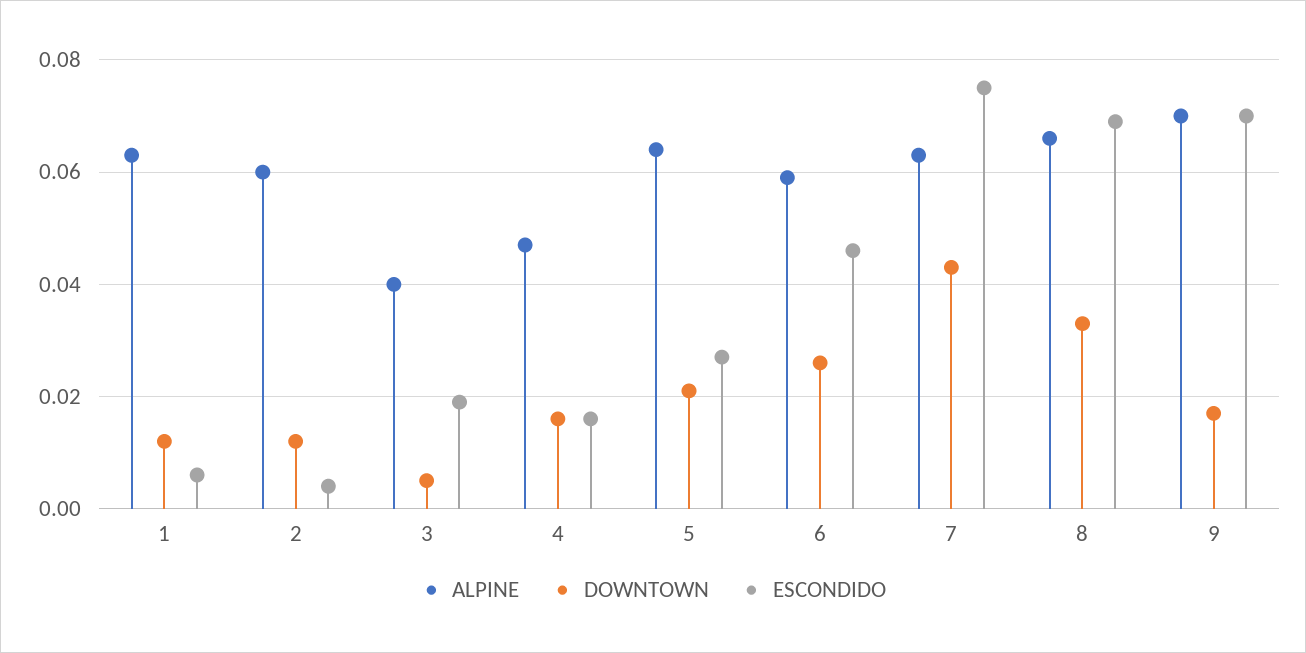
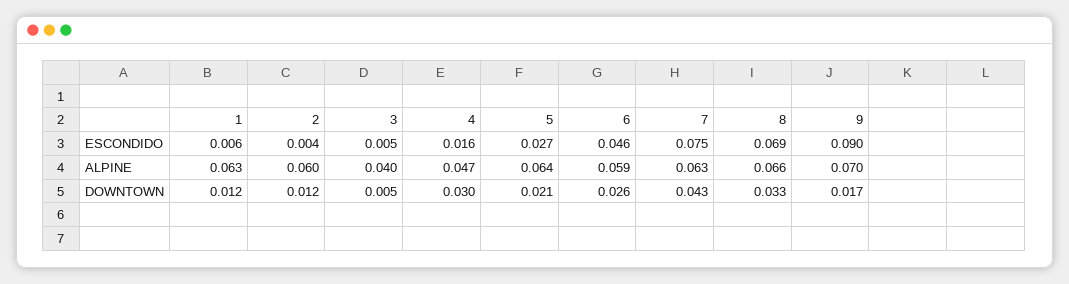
ESCONDIDO, 3: 0.02 -> 0.005
DOWNTOWN, 4: 0.015 -> 0.03
ESCONDIDO, 9: 0.07 -> 0.09

